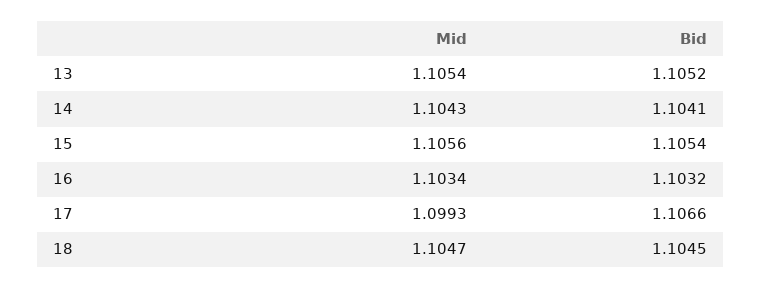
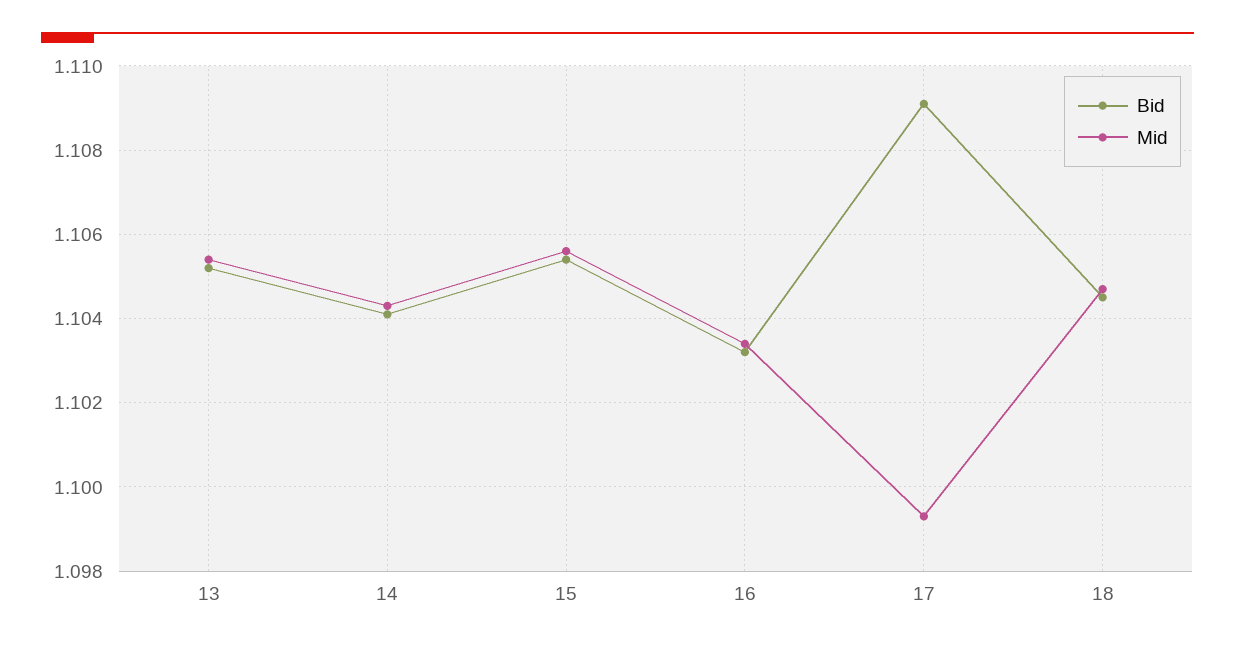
Bid, 17: 1.1066 -> 1.109

